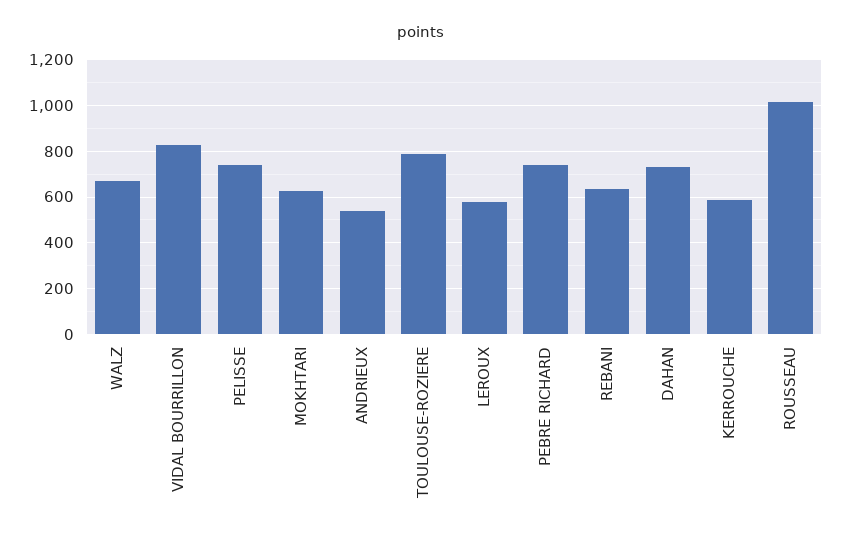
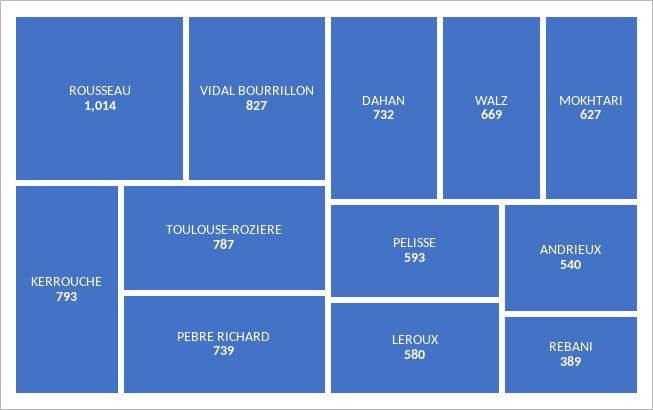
PELISSE: 750 -> 593
REBANI: 650 -> 389
KERROUCHE: 600 -> 793

